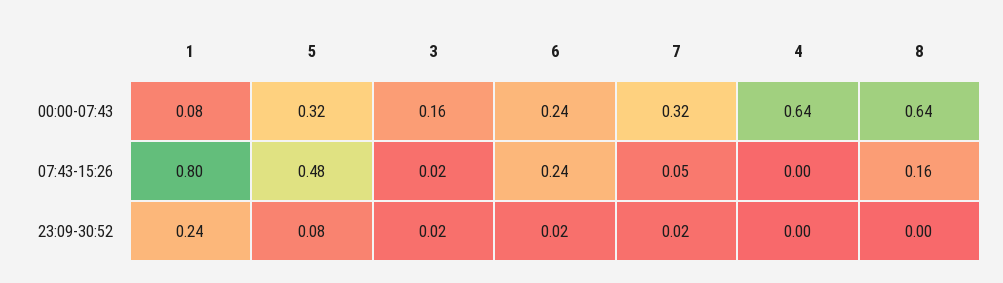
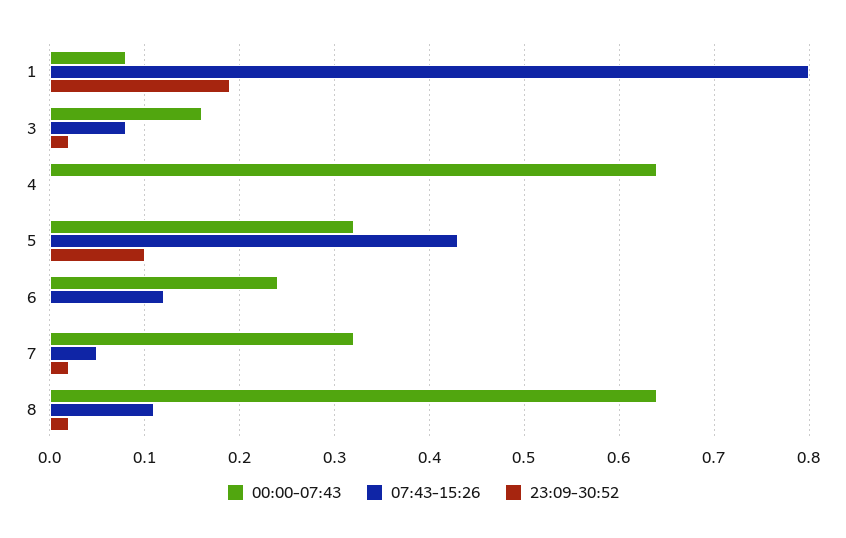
07:43-15:26, 5: 0.48 -> 0.43
07:43-15:26, 3: 0.02 -> 0.08
07:43-15:26, 6: 0.24 -> 0.12
07:43-15:26, 8: 0.16 -> 0.11
23:09-30:52, 1: 0.24 -> 0.19
23:09-30:52, 5: 0.08 -> 0.1
23:09-30:52, 6: 0.02 -> 0
23:09-30:52, 8: 0 -> 0.02

